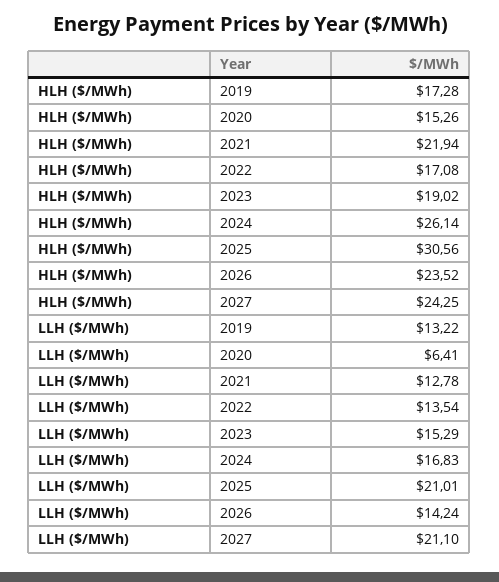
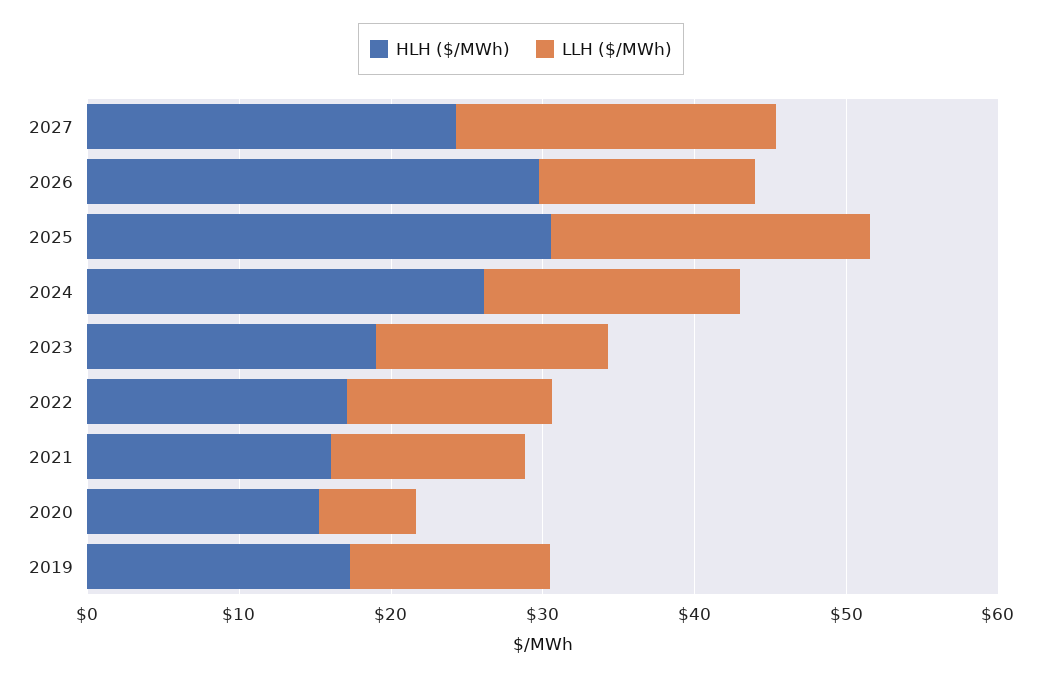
HLH ($/MWh), 2021: 21.94 -> 16
HLH ($/MWh), 2026: 23.52 -> 30

